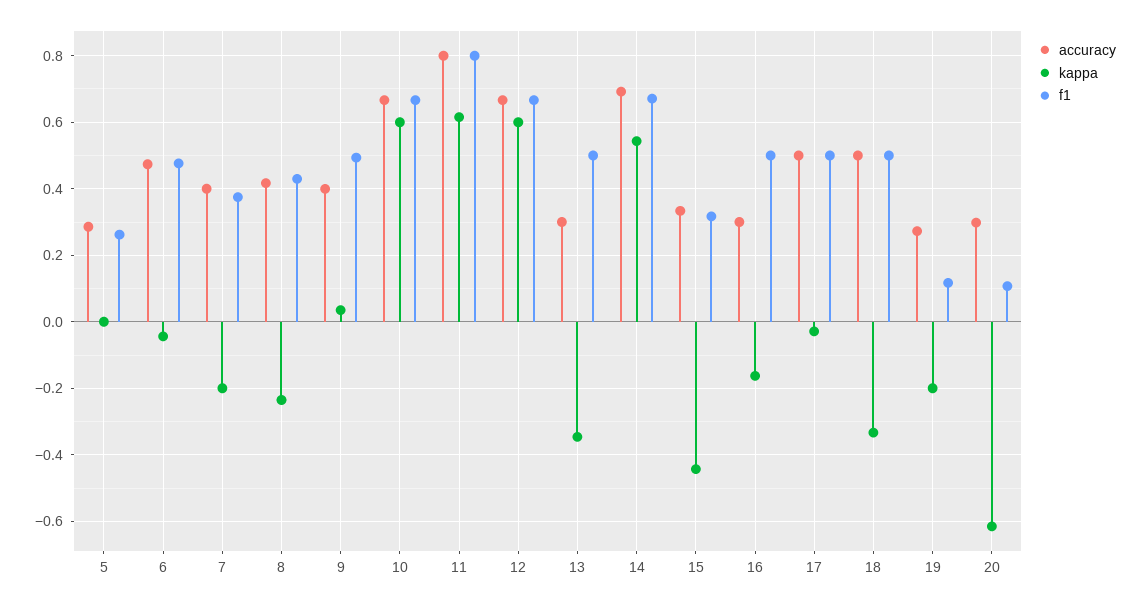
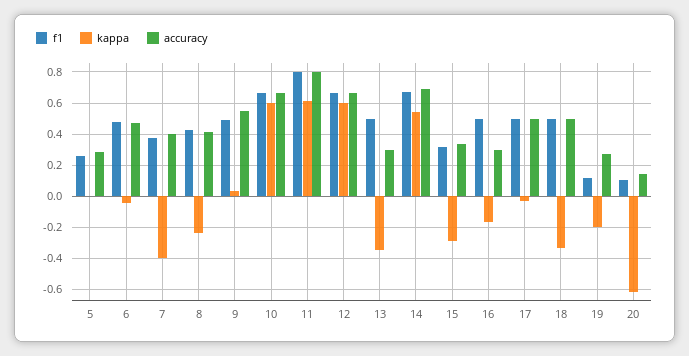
kappa, 7: -0.2 -> -0.4
accuracy, 9: 0.4 -> 0.55
kappa, 15: -0.44 -> -0.3
accuracy, 20: 0.3 -> 0.15

